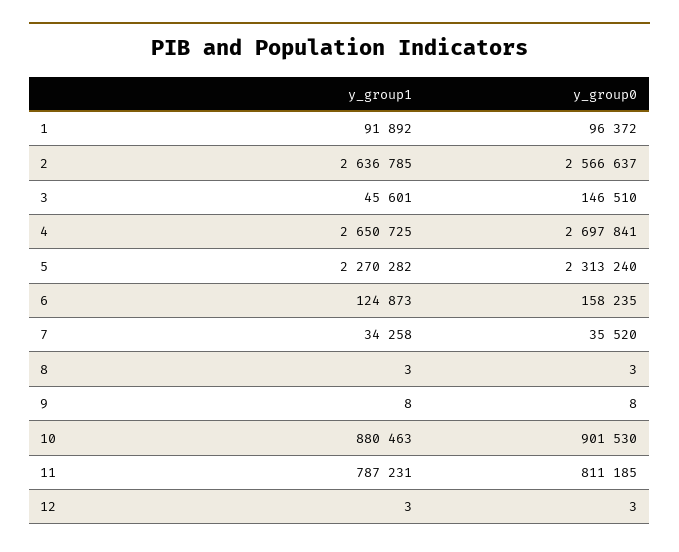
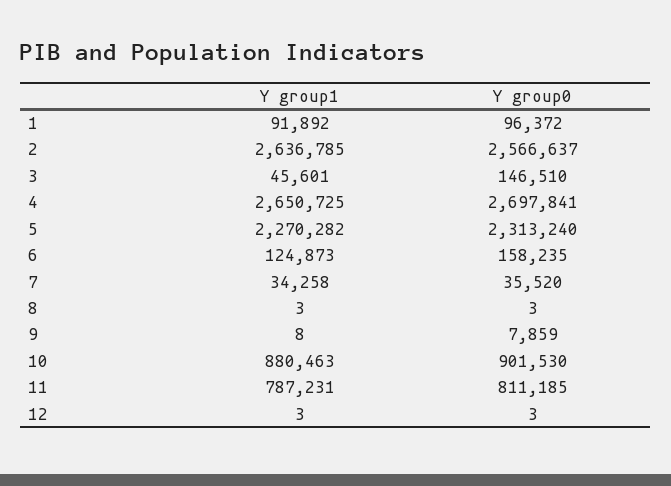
y_group0, 9: 8 -> 7859

